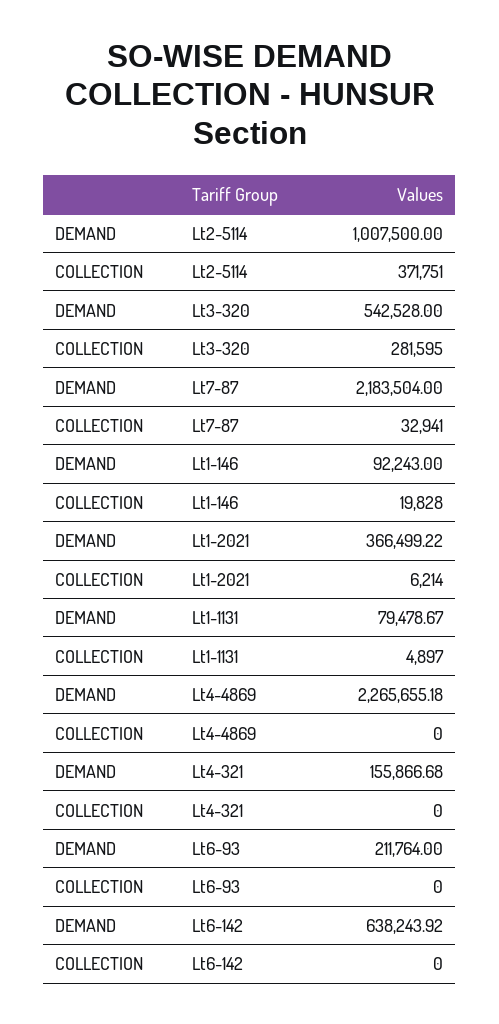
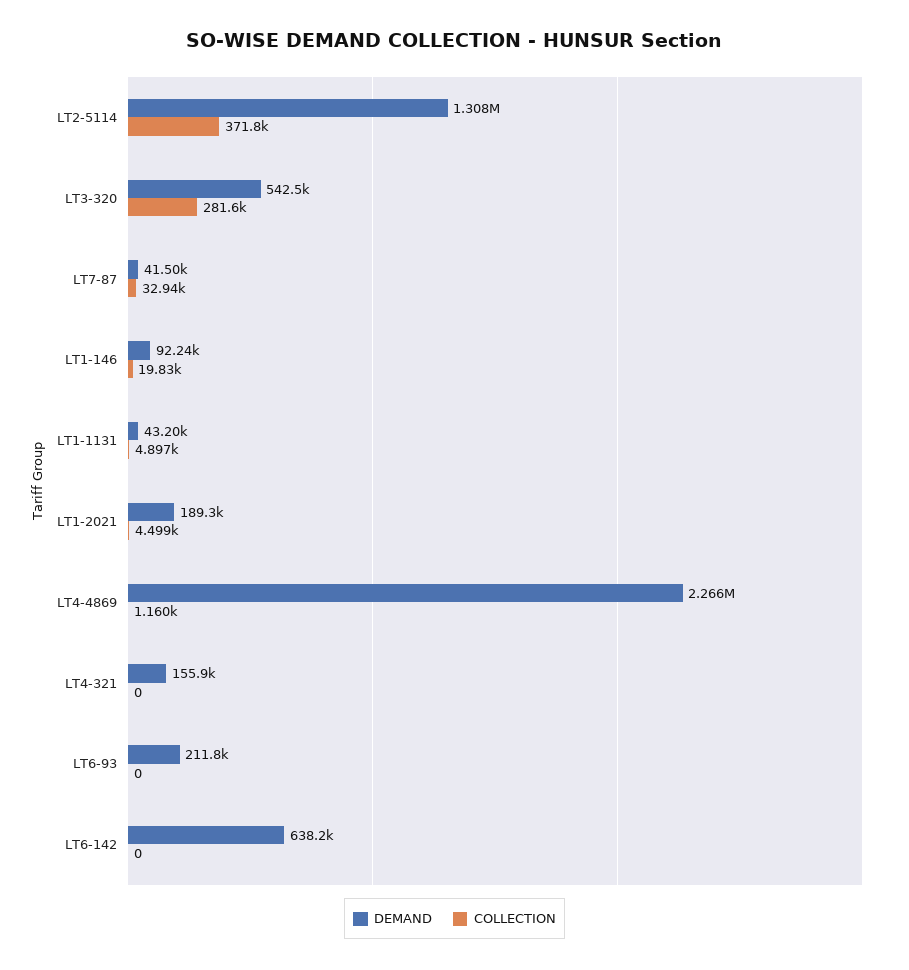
DEMAND, Lt2-5114: 1007500 -> 1308000
DEMAND, Lt7-87: 2183504 -> 41500
DEMAND, Lt1-2021: 366499.22 -> 189300
COLLECTION, Lt1-2021: 6214 -> 4499
DEMAND, Lt1-1131: 79478.67 -> 43200
COLLECTION, Lt4-4869: 0 -> 1160

